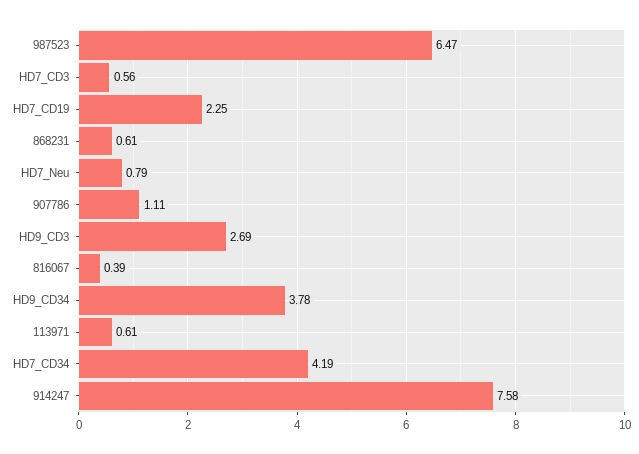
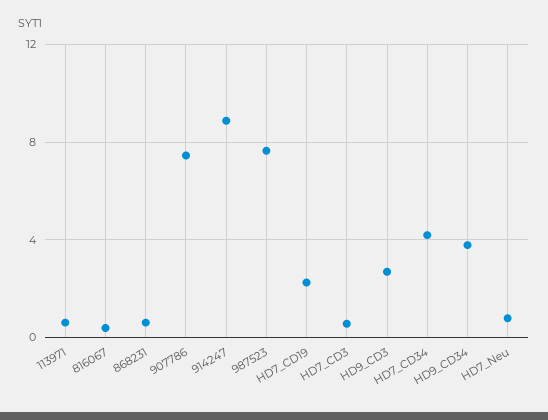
987523: 6.47 -> 7.5
907786: 1.11 -> 7.5
914247: 7.58 -> 9

